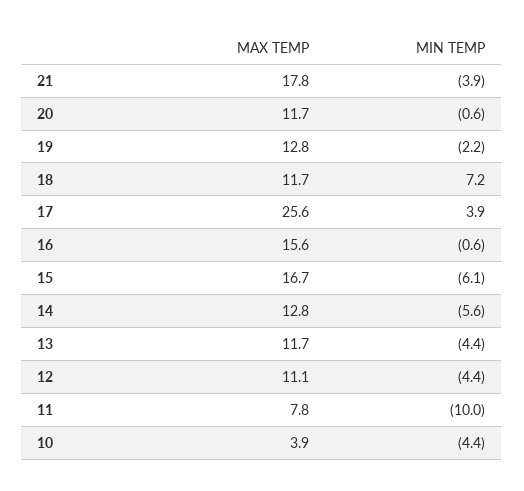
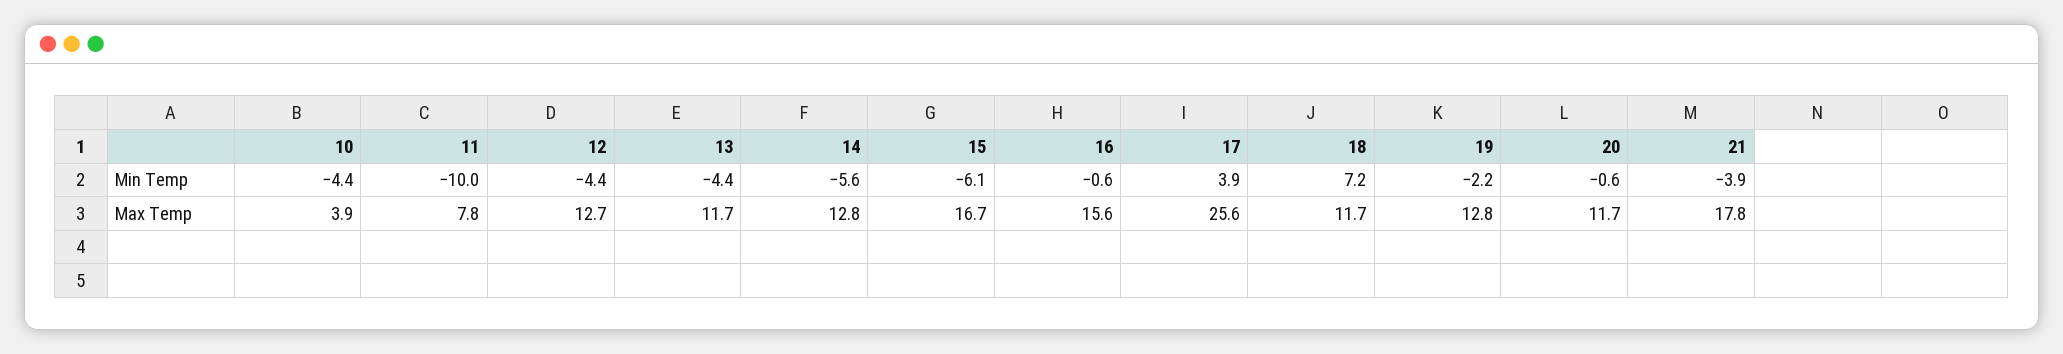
MAX TEMP, 12: 11.1 -> 12.7

